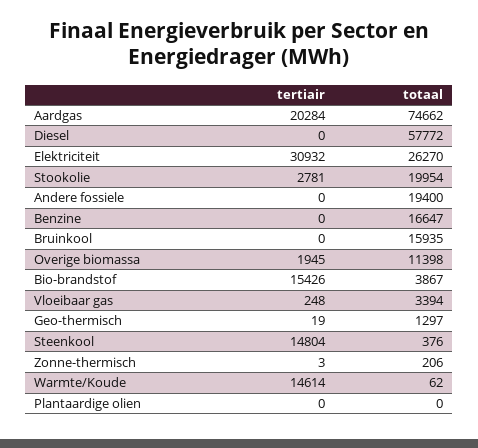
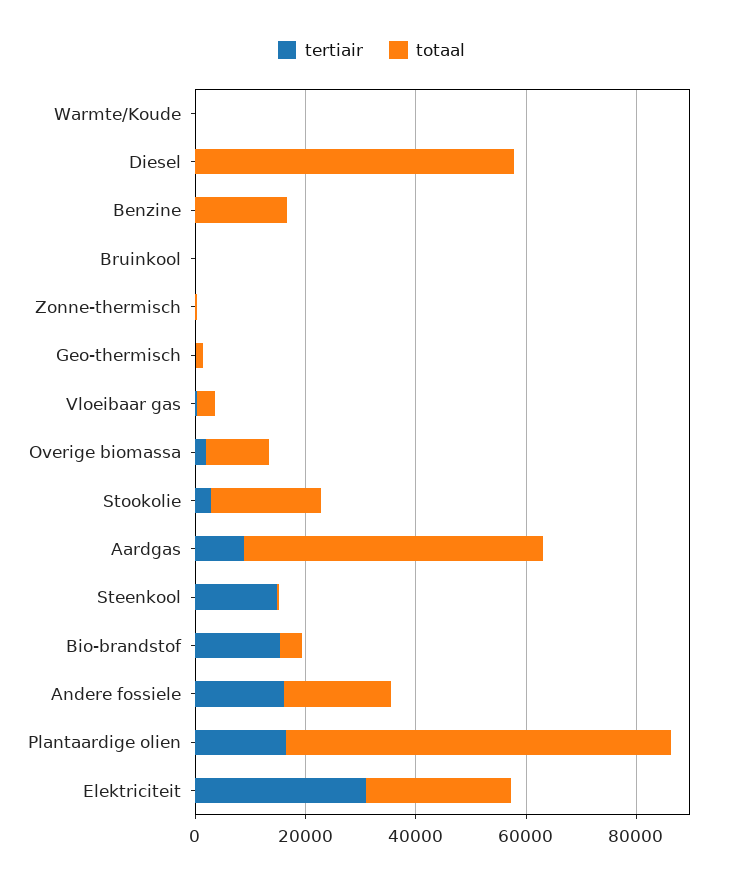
tertiair, Aardgas: 20284 -> 10000
totaal, Aardgas: 74662 -> 55000
tertiair, Andere fossiele: 0 -> 15000
totaal, Bruinkool: 15935 -> 0
tertiair, Warmte/Koude: 14614 -> 0
tertiair, Plantaardige olien: 0 -> 15000
totaal, Plantaardige olien: 0 -> 70000

